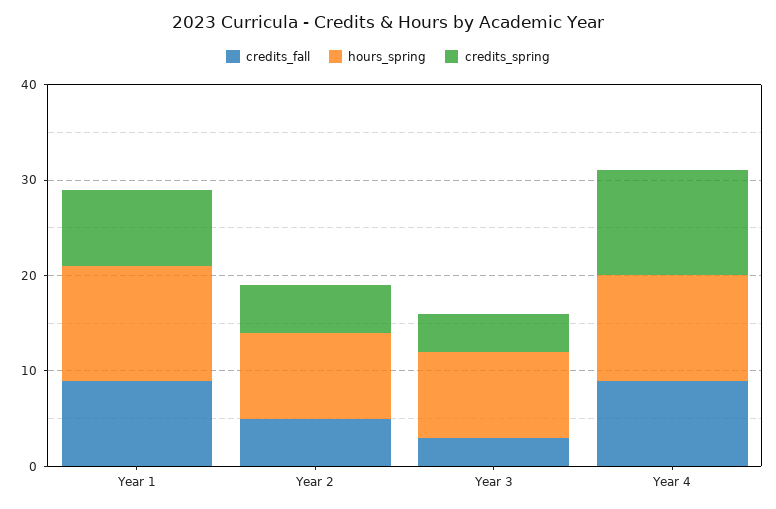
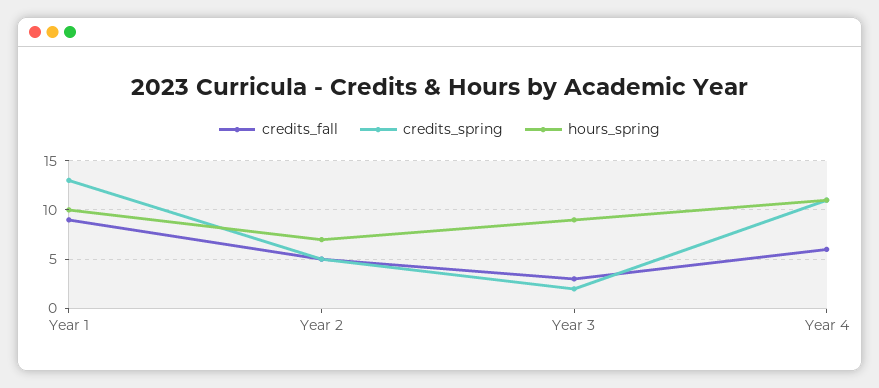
hours_spring, Year 1: 12 -> 10
credits_spring, Year 1: 8 -> 13
hours_spring, Year 2: 9 -> 7
credits_spring, Year 3: 4 -> 2
credits_fall, Year 4: 9 -> 6

